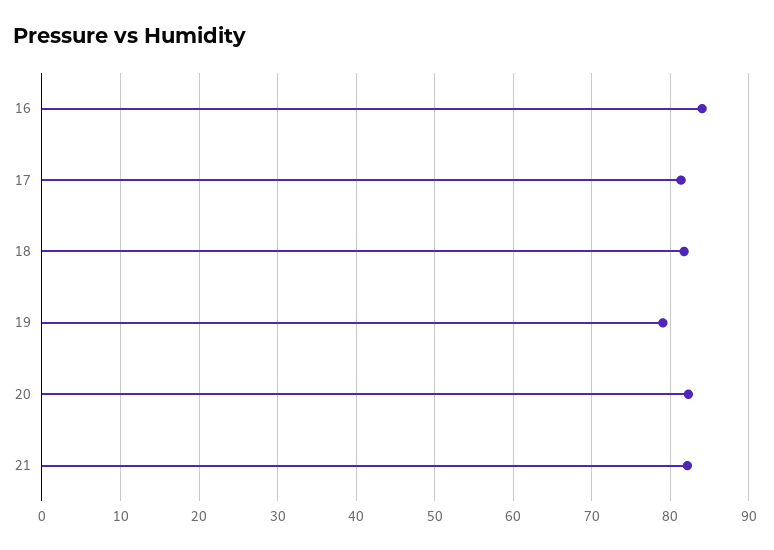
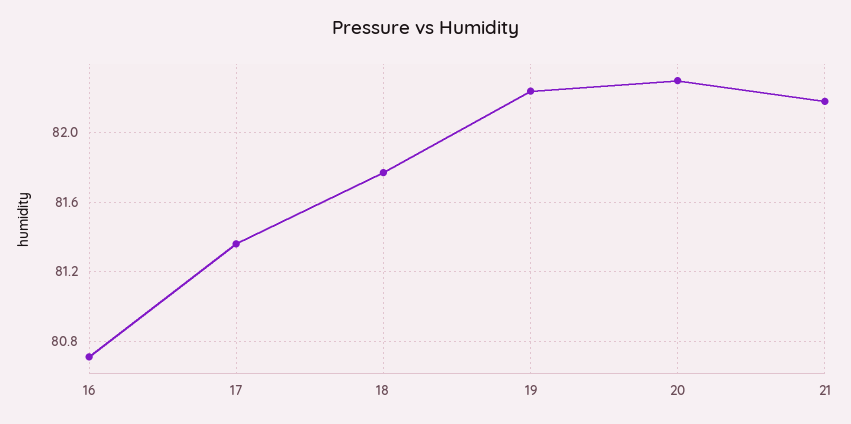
16: 84 -> 80.7
19: 79 -> 82.25

